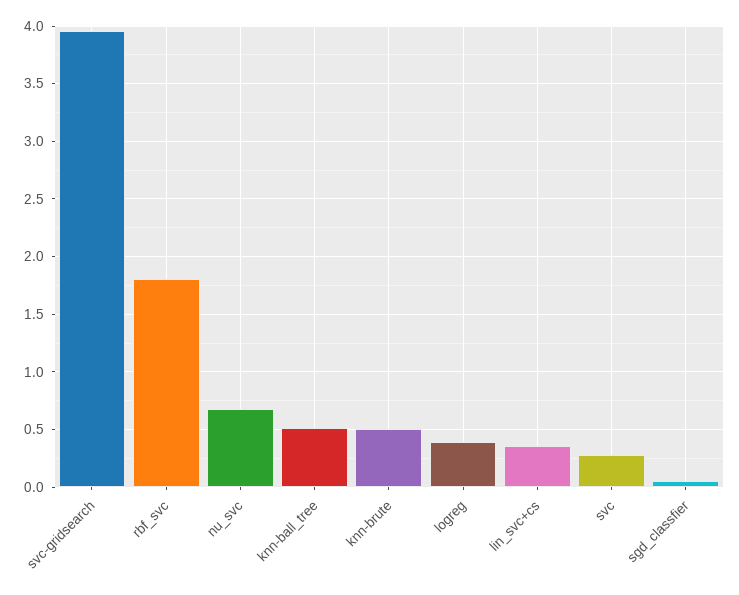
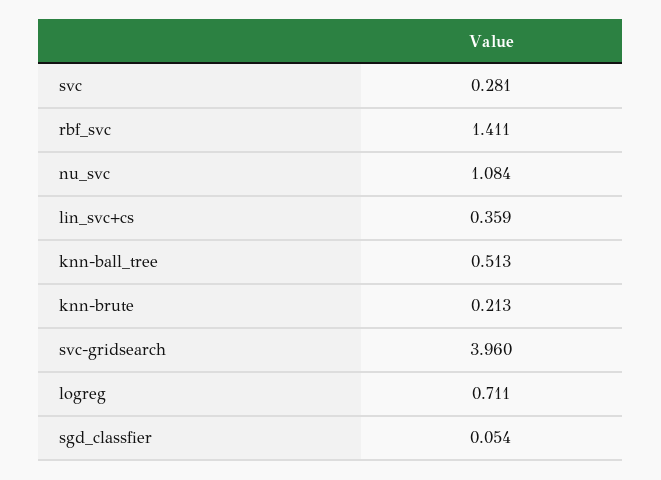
rbf_svc: 1.8 -> 1.411
nu_svc: 0.7 -> 1.084
knn-brute: 0.5 -> 0.213
logreg: 0.4 -> 0.711

